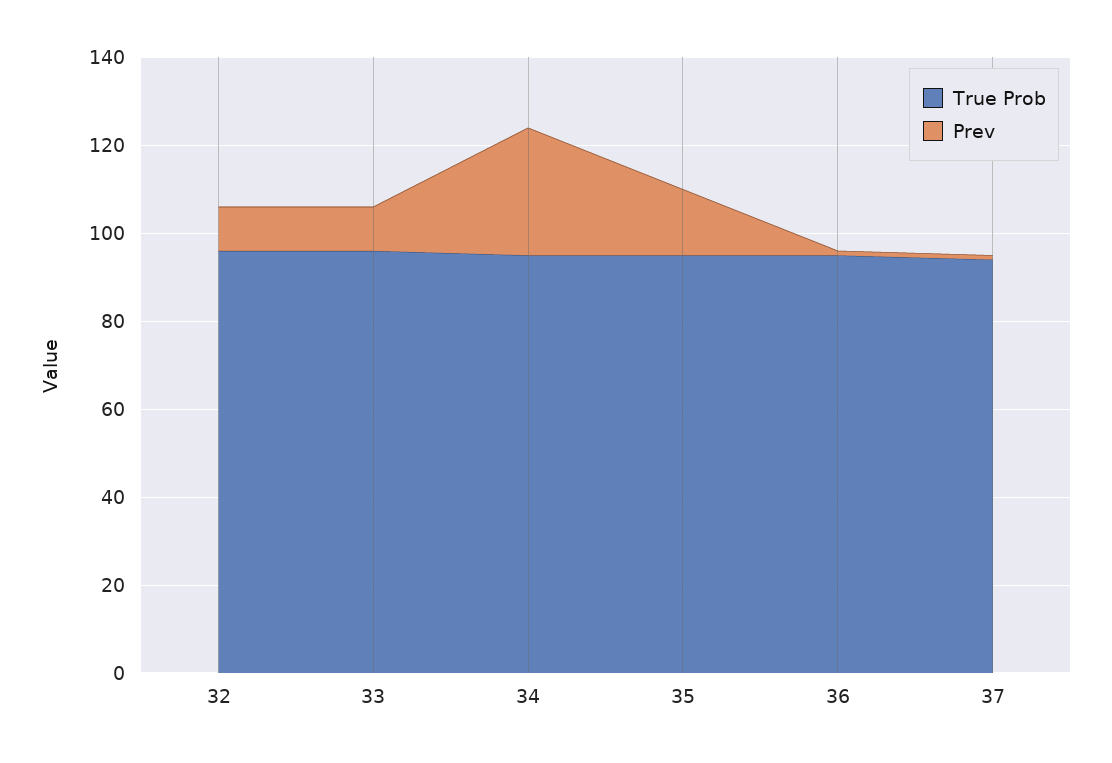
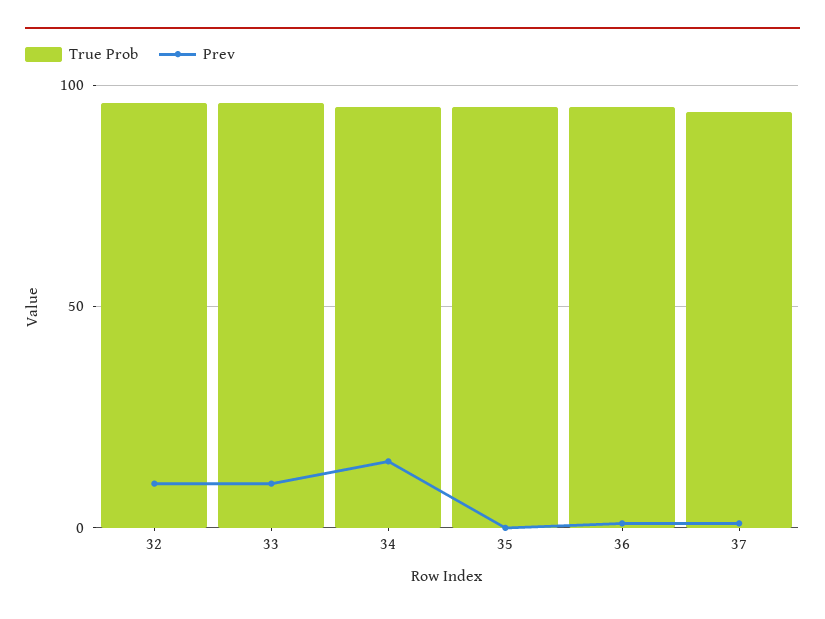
Prev, 34: 30 -> 15
Prev, 35: 15 -> 0

